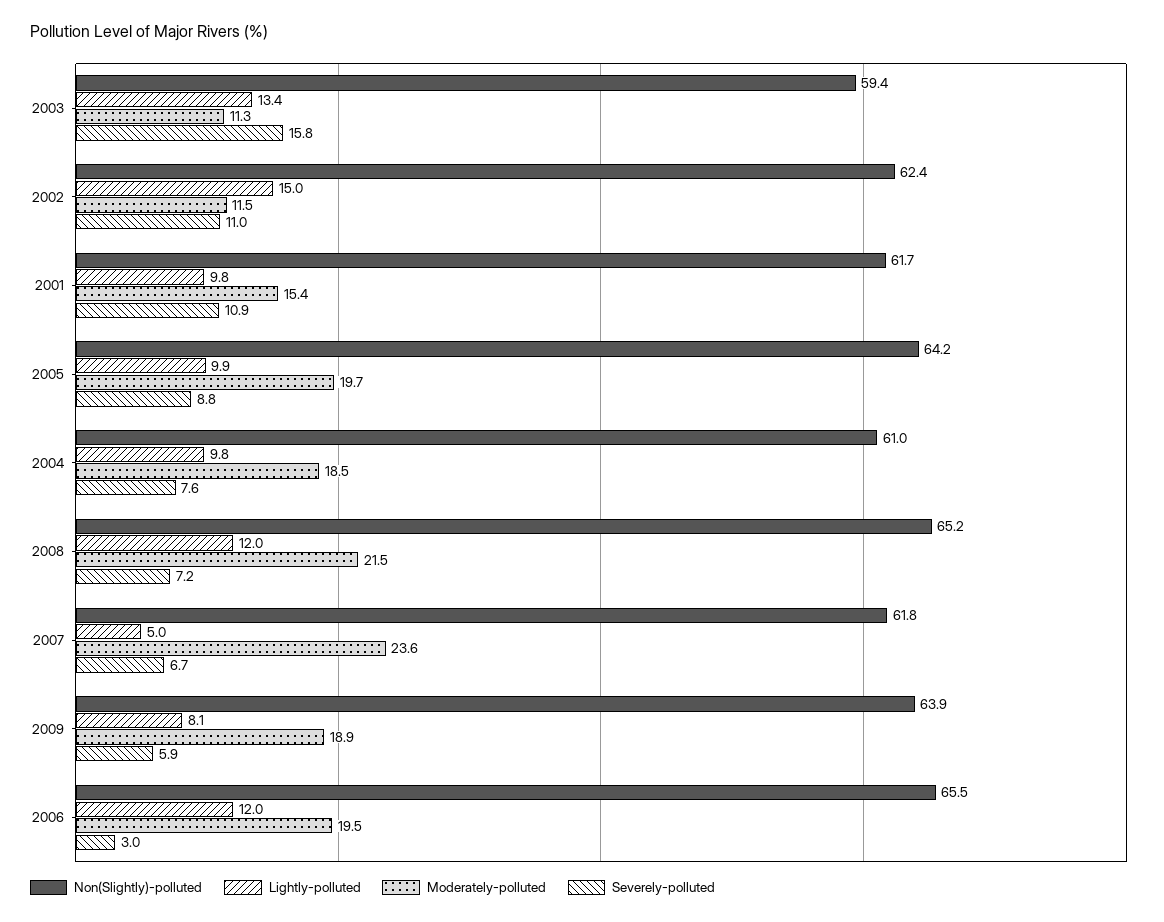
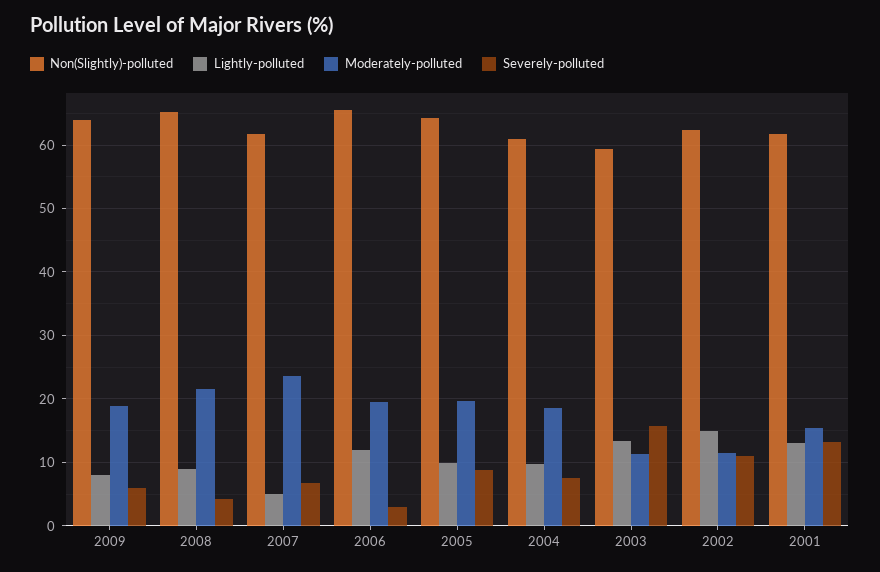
Lightly-polluted, 2001: 9.8 -> 13
Severely-polluted, 2001: 10.9 -> 13
Lightly-polluted, 2008: 12 -> 9
Severely-polluted, 2008: 7.2 -> 4

